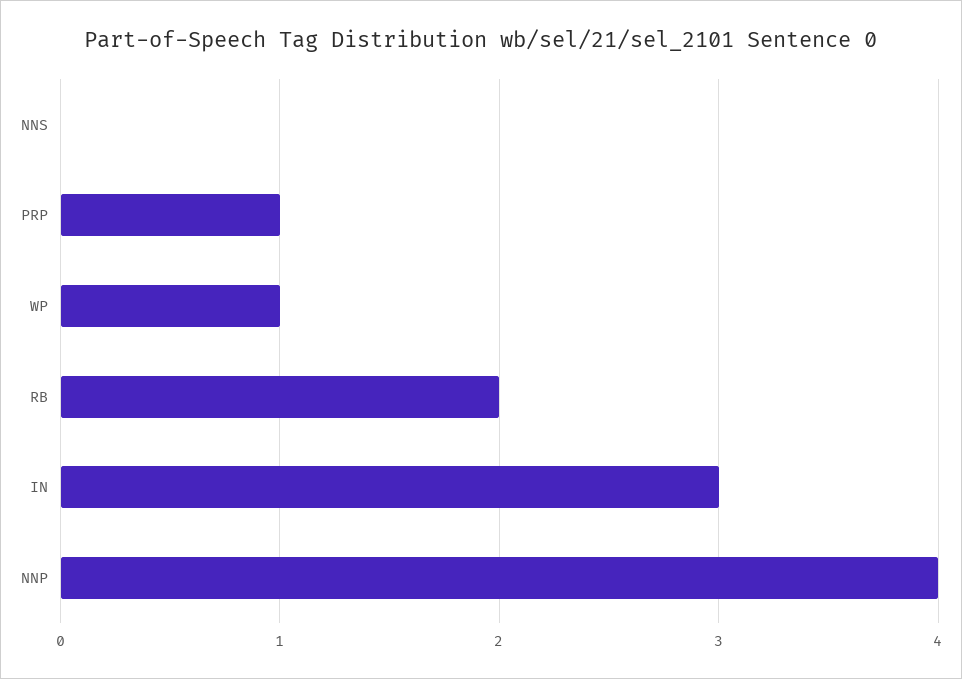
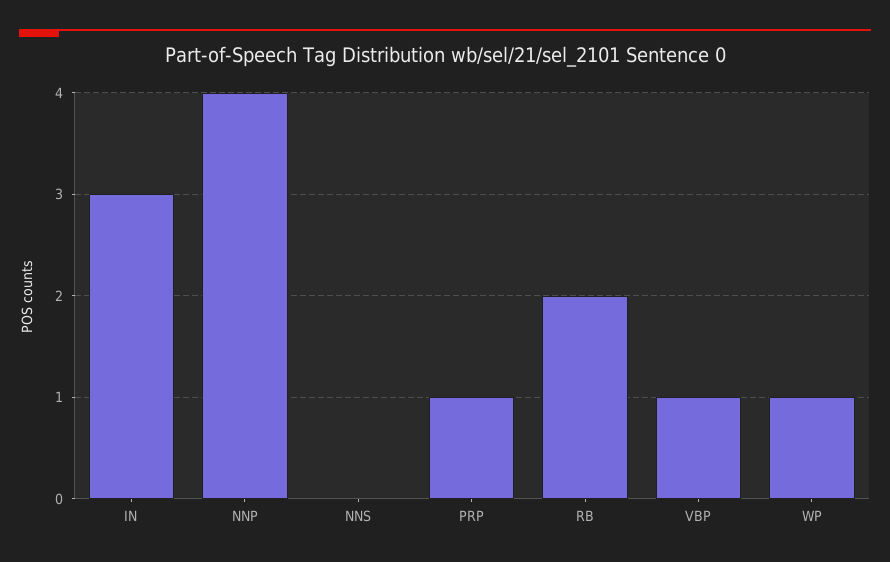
VBP: none -> 1

